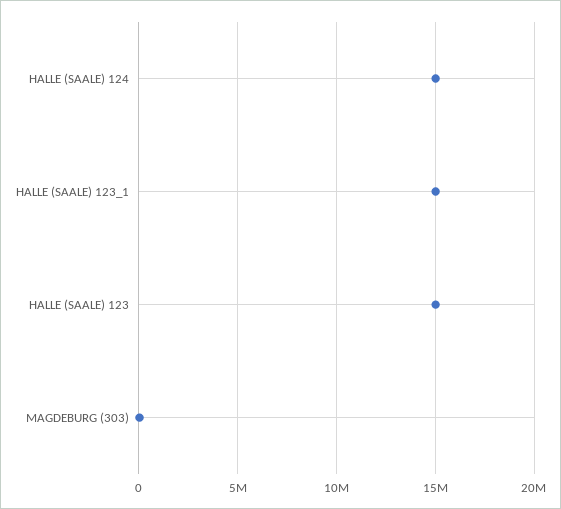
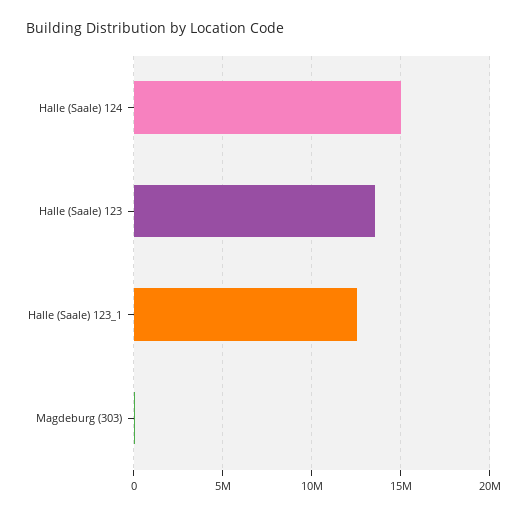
HALLE (SAALE) 123_1: 15000000 -> 12500000
HALLE (SAALE) 123: 15000000 -> 13500000

